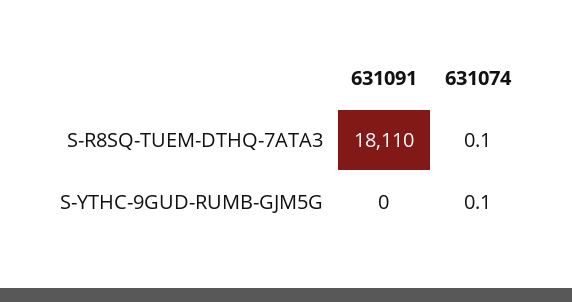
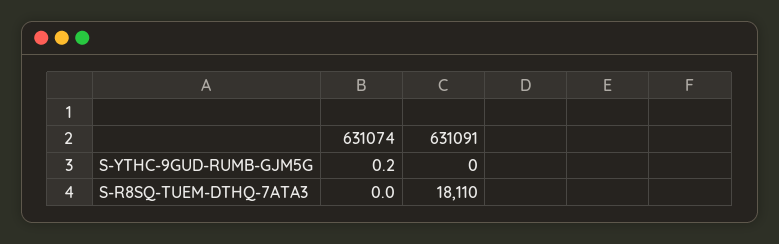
631074, S-R8SQ-TUEM-DTHQ-7ATA3: 0.1 -> 0
631074, S-YTHC-9GUD-RUMB-GJM5G: 0.1 -> 0.2

